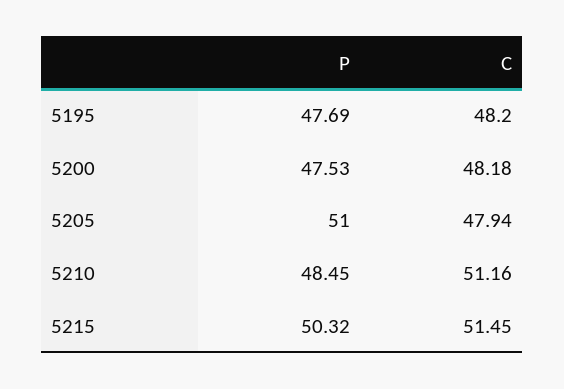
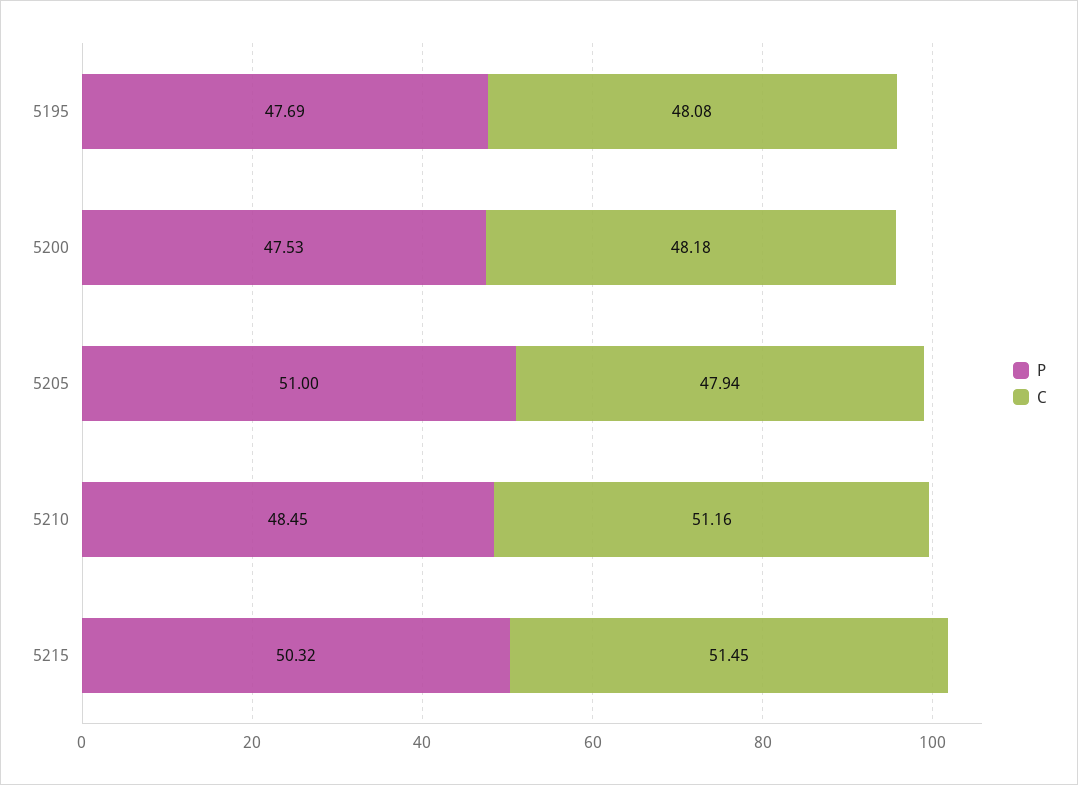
C, 5195: 48.2 -> 48.08

